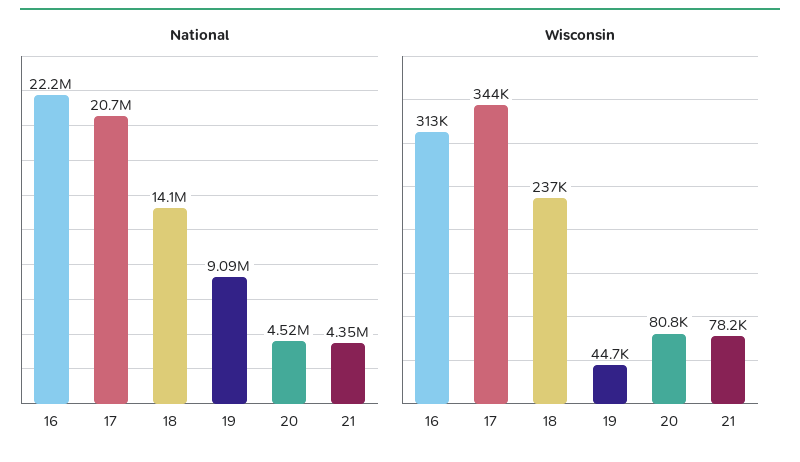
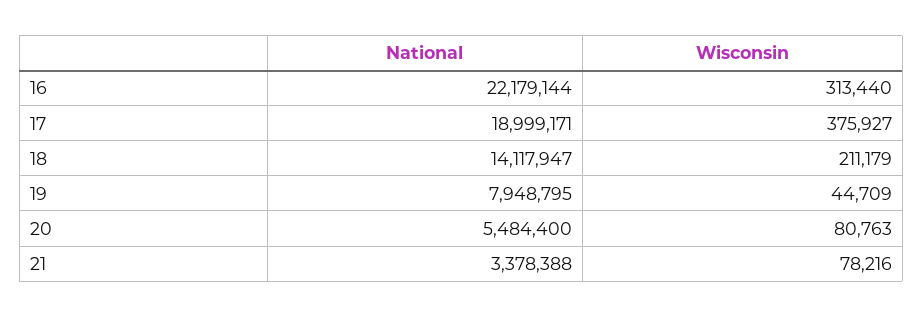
National, 17: 20700000 -> 18999171
National, 19: 9090000 -> 7948795
National, 20: 4520000 -> 5484400
National, 21: 4350000 -> 3378388
Wisconsin, 17: 344000 -> 375927
Wisconsin, 18: 237000 -> 211179

